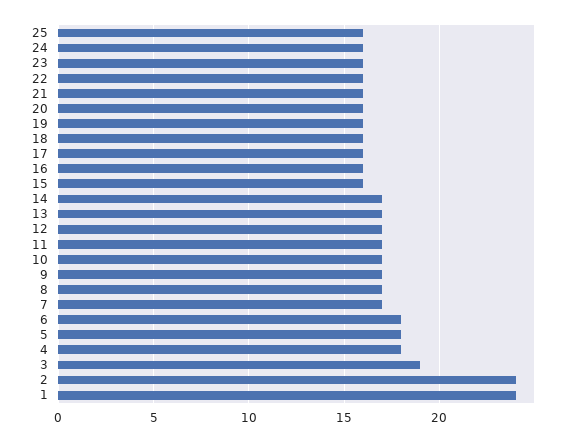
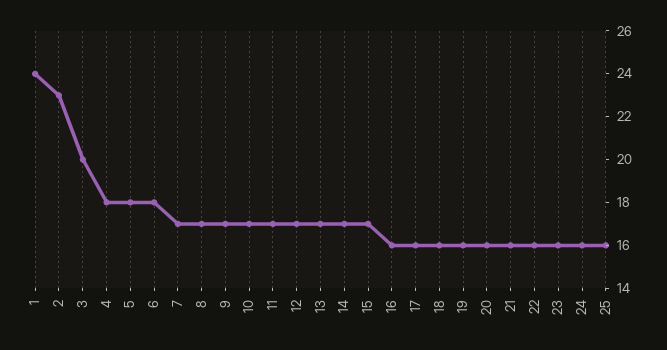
15: 16 -> 17
3: 19 -> 20
2: 24 -> 23

